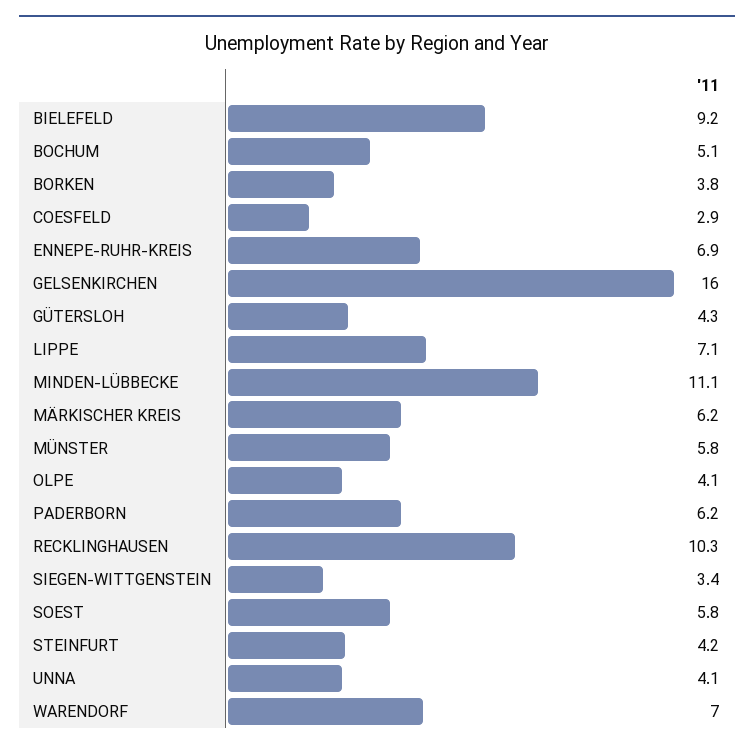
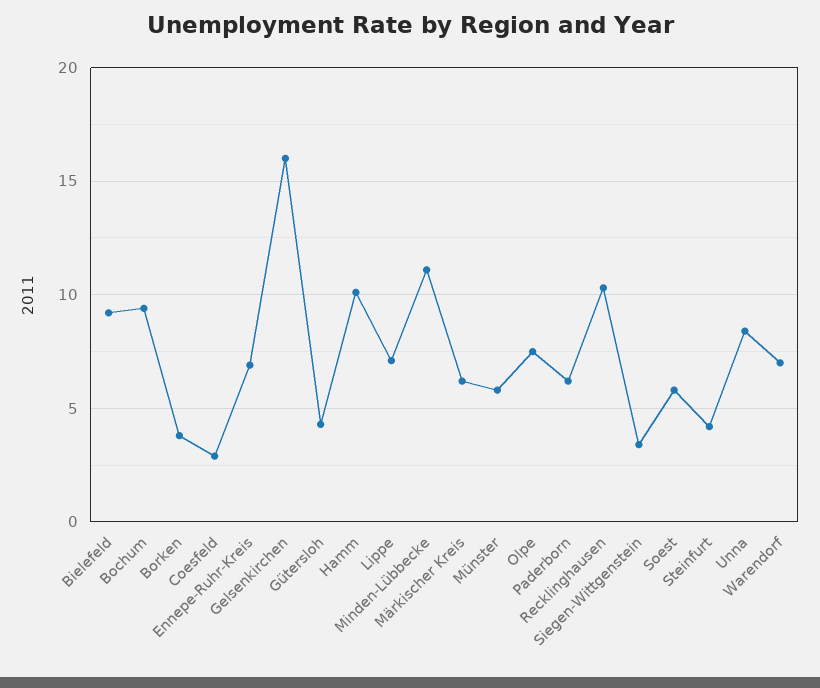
BOCHUM: 5.1 -> 9.5
OLPE: 4.1 -> 7.5
UNNA: 4.1 -> 8.5
Hamm: none -> 10

